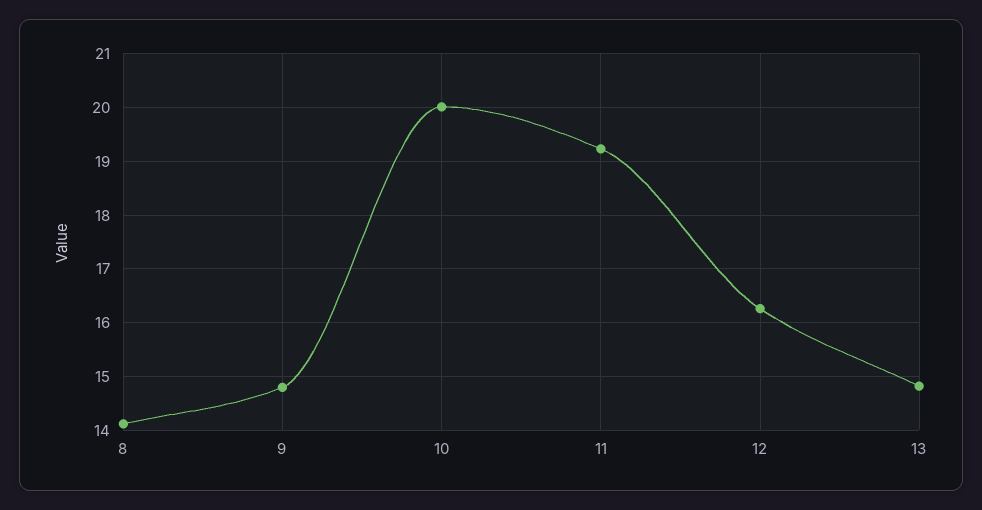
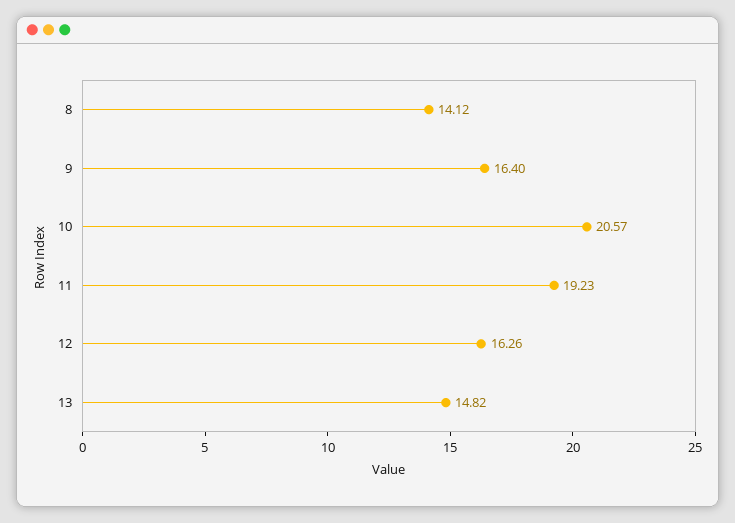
9: 14.8 -> 16.4
10: 20 -> 20.57

